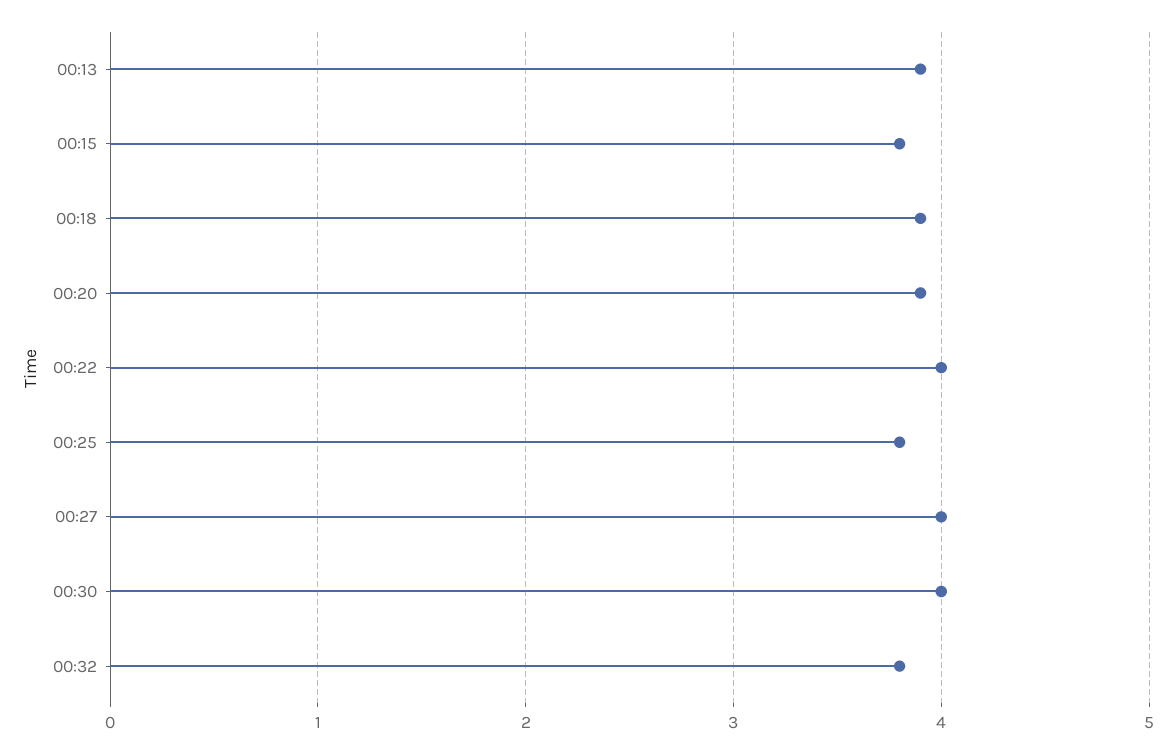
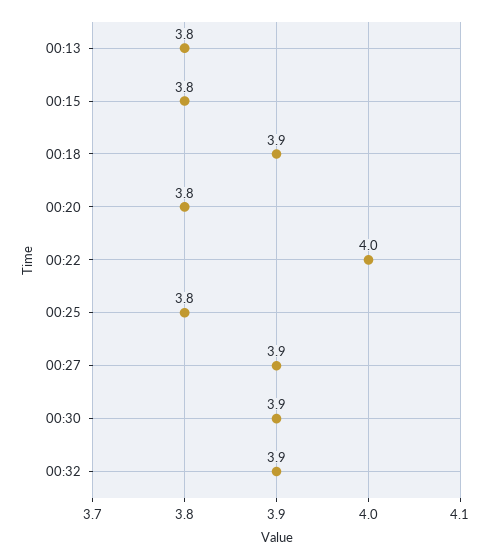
00:13: 3.9 -> 3.8
00:20: 3.9 -> 3.8
00:27: 4 -> 3.9
00:30: 4 -> 3.9
00:32: 3.8 -> 3.9

